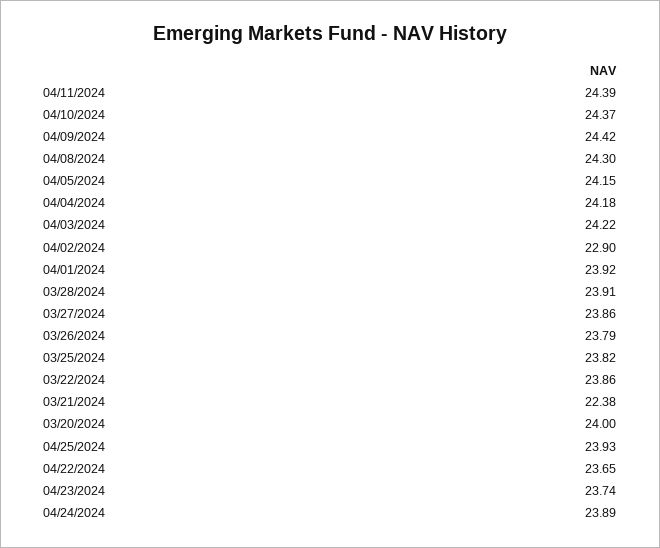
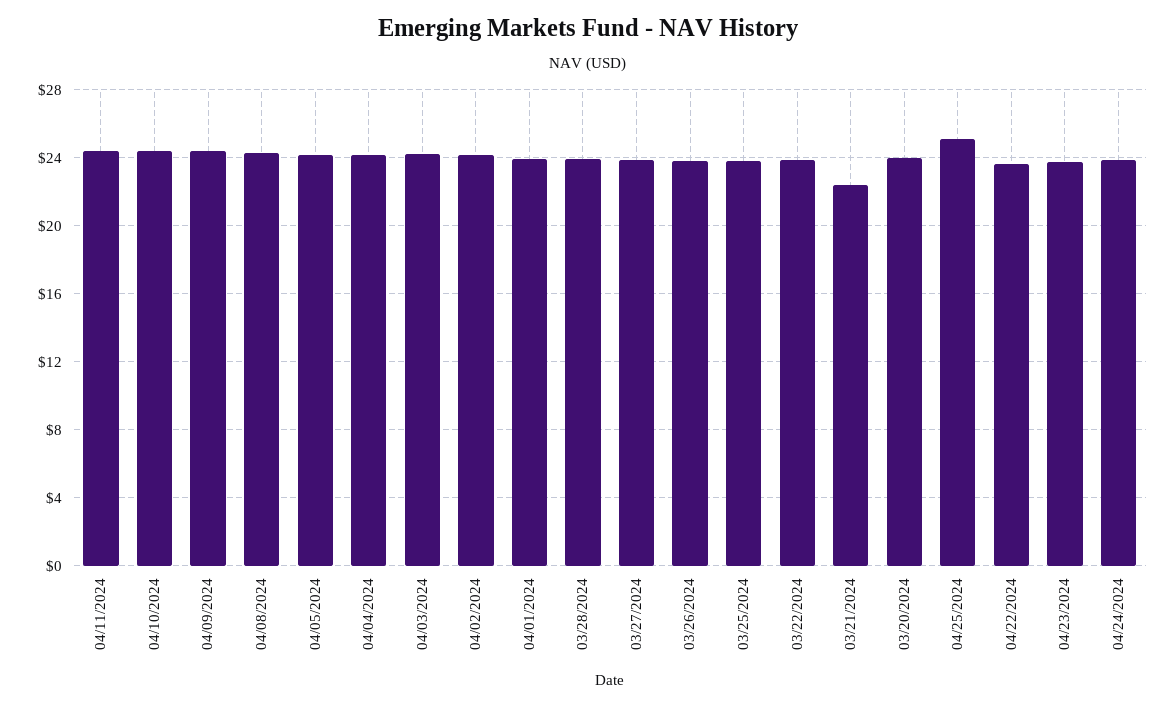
04/02/2024: 22.9 -> 24
04/25/2024: 23.93 -> 25

